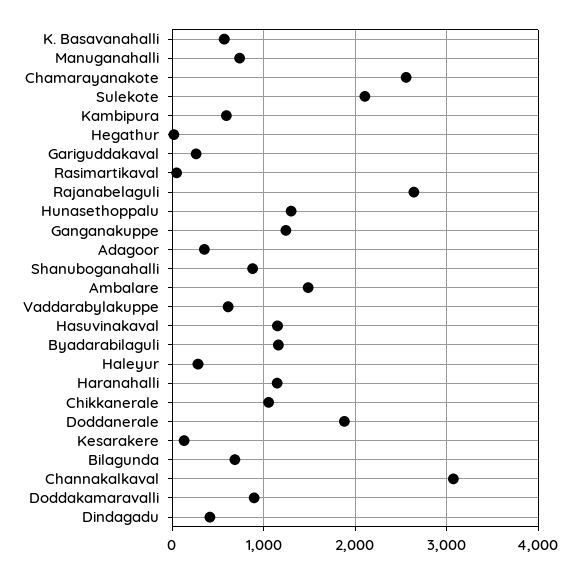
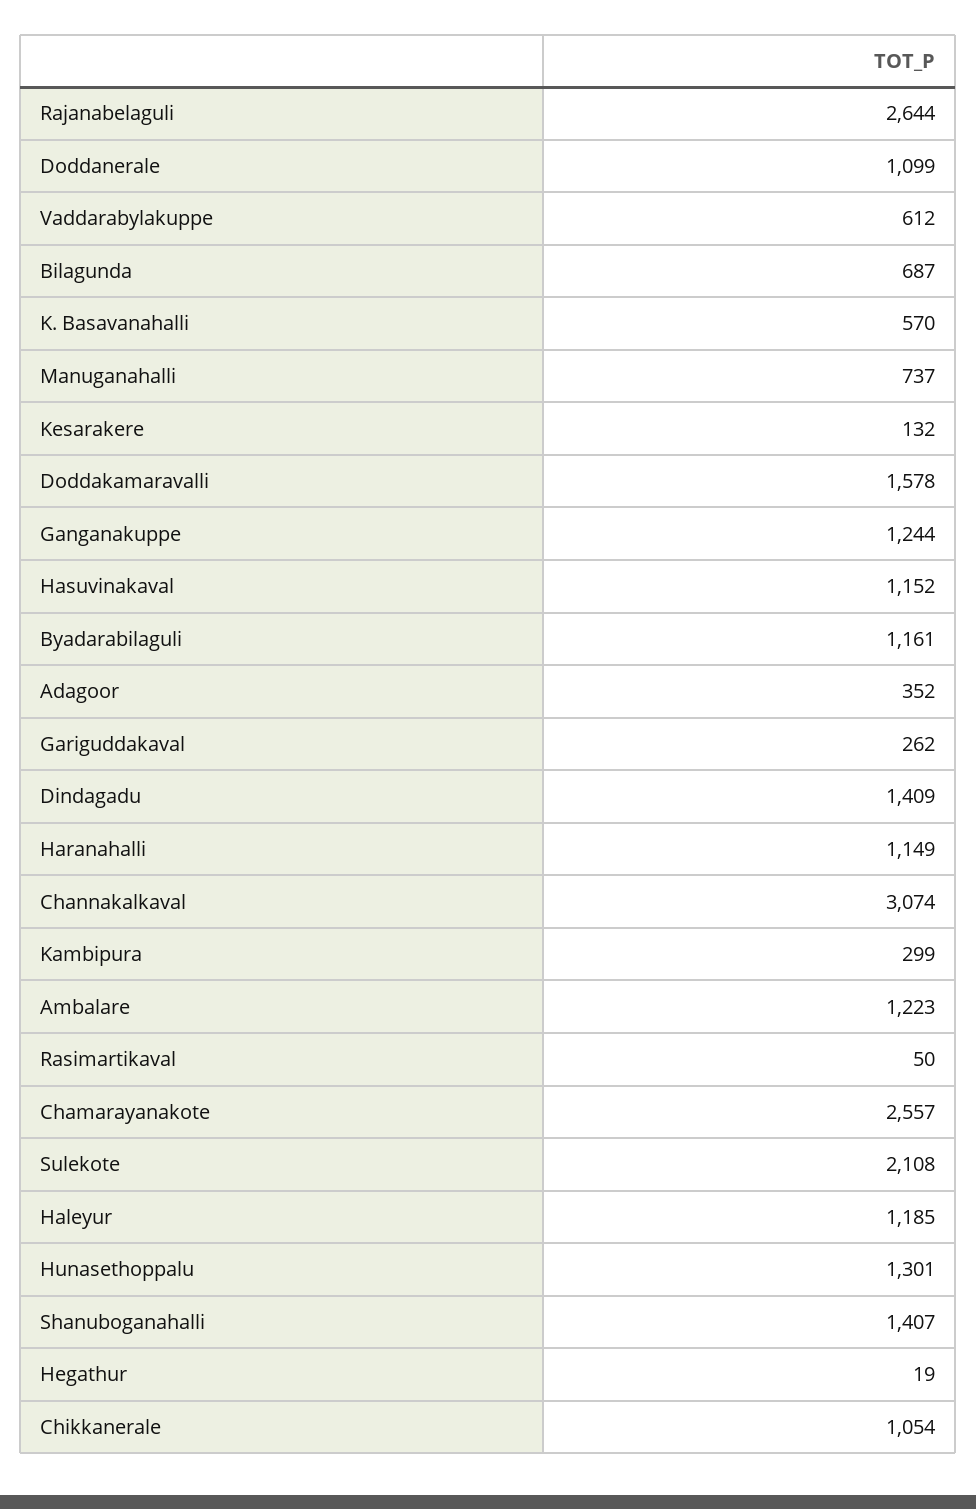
Kambipura: 600 -> 299
Shanuboganahalli: 900 -> 1407
Ambalare: 1500 -> 1223
Haleyur: 300 -> 1185
Doddanerale: 1900 -> 1099
Doddakamaravalli: 900 -> 1578
Dindagadu: 400 -> 1409

